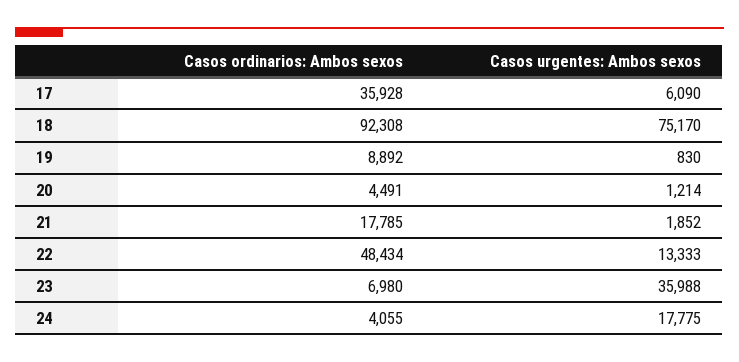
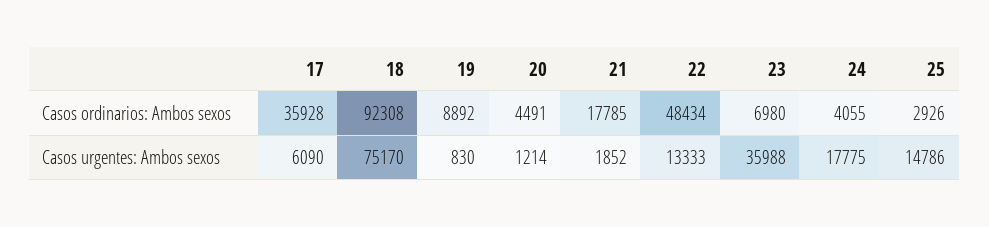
Casos ordinarios: Ambos sexos, 25: none -> 2926
Casos urgentes: Ambos sexos, 25: none -> 14786

